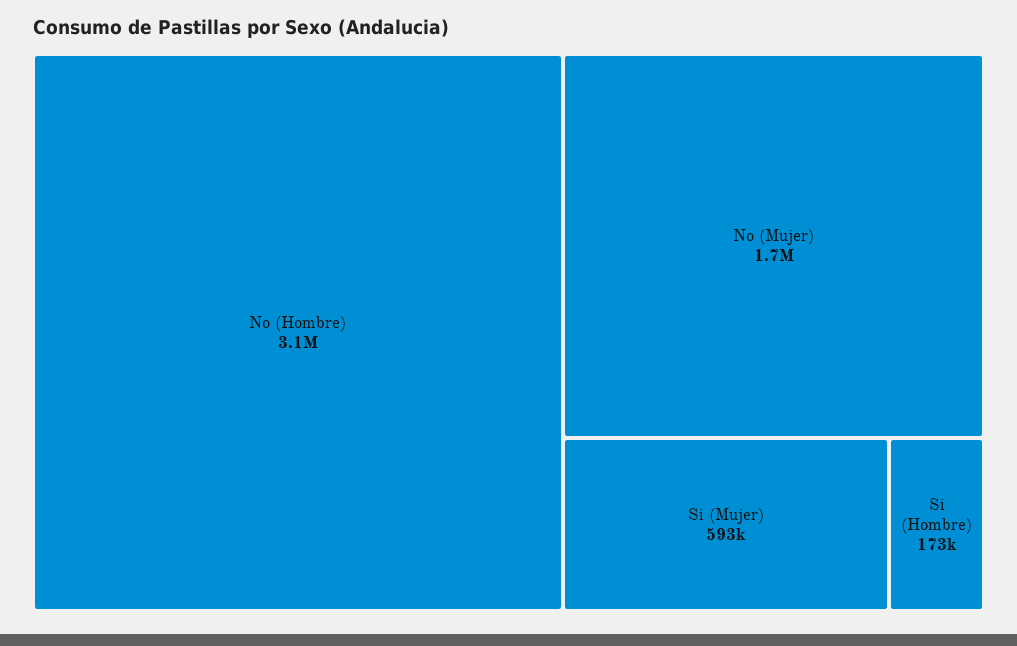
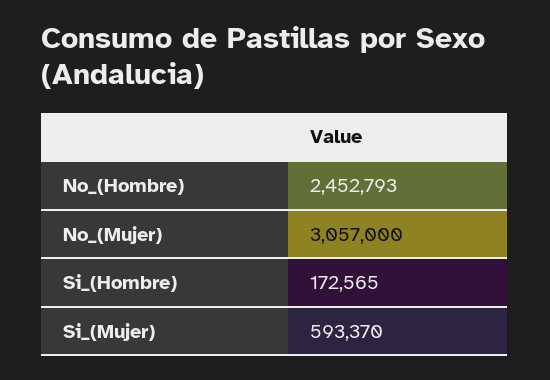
No (Hombre): 3100000 -> 2452793
No (Mujer): 1700000 -> 3057000

